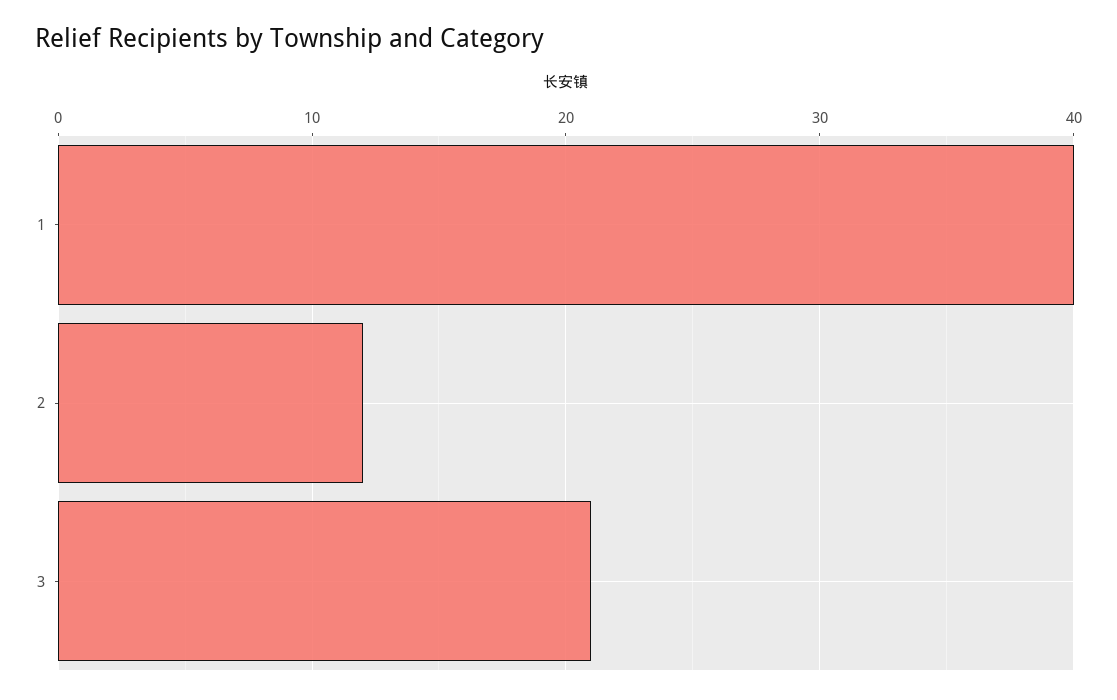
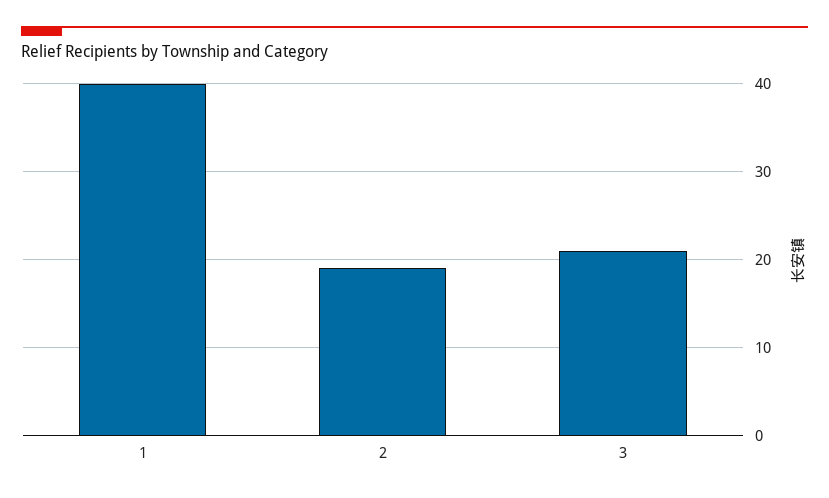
2: 12 -> 19

